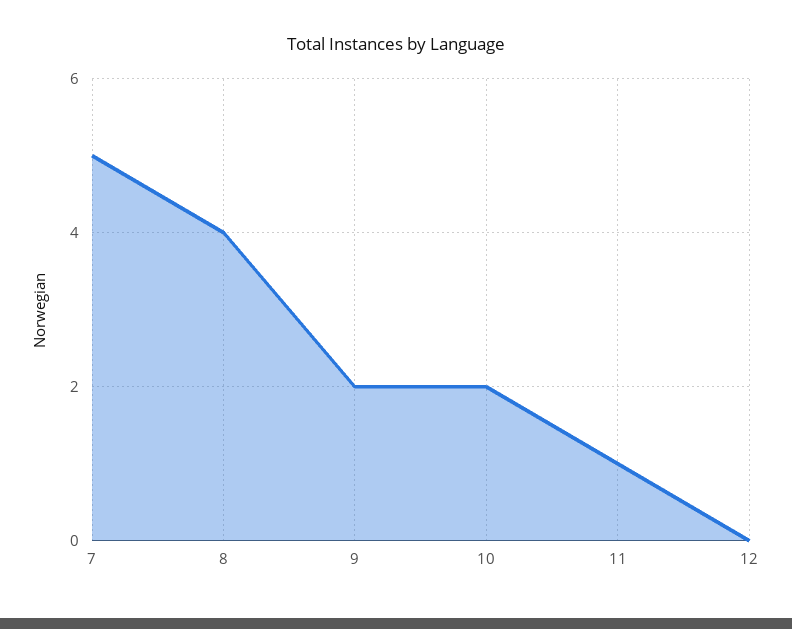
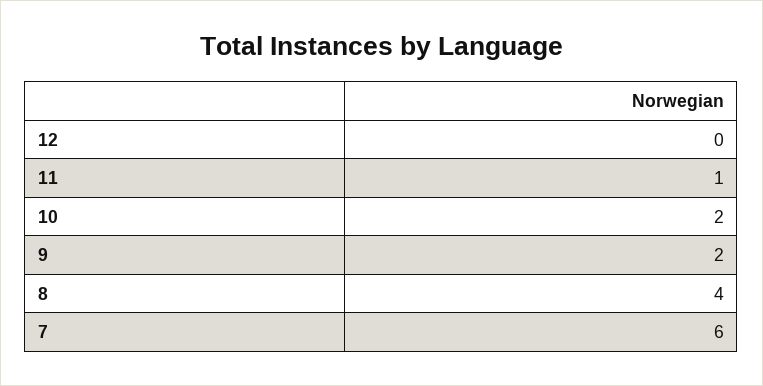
7: 5 -> 6

